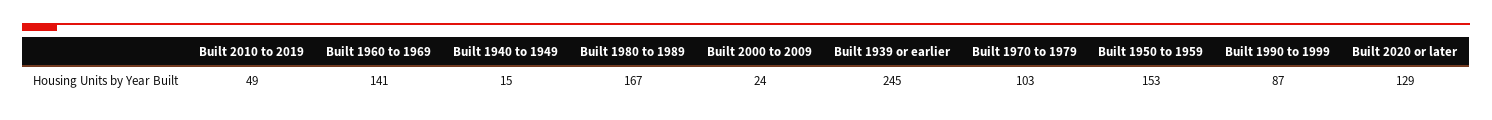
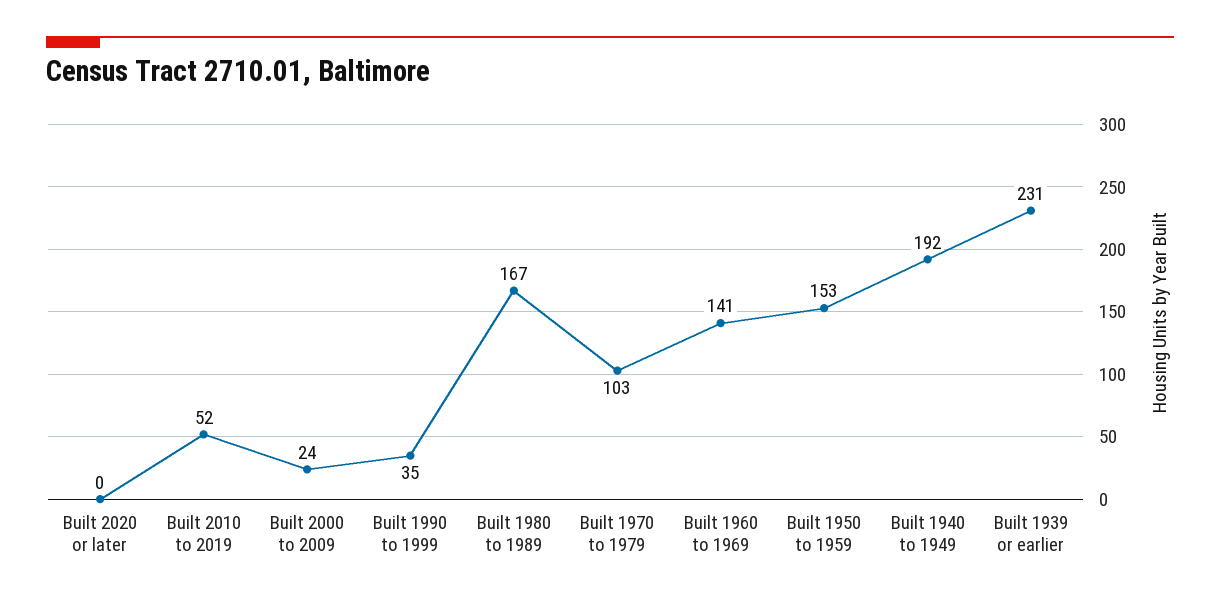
Built 2010 to 2019: 49 -> 52
Built 1940 to 1949: 15 -> 192
Built 1939 or earlier: 245 -> 231
Built 1990 to 1999: 87 -> 35
Built 2020 or later: 129 -> 0

